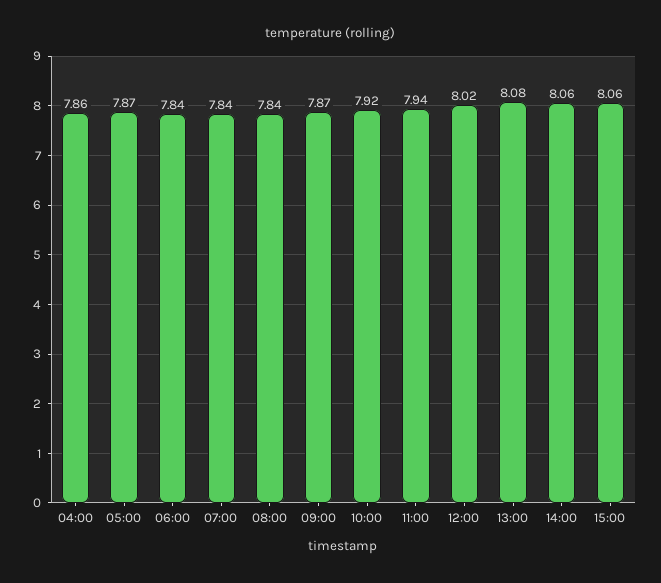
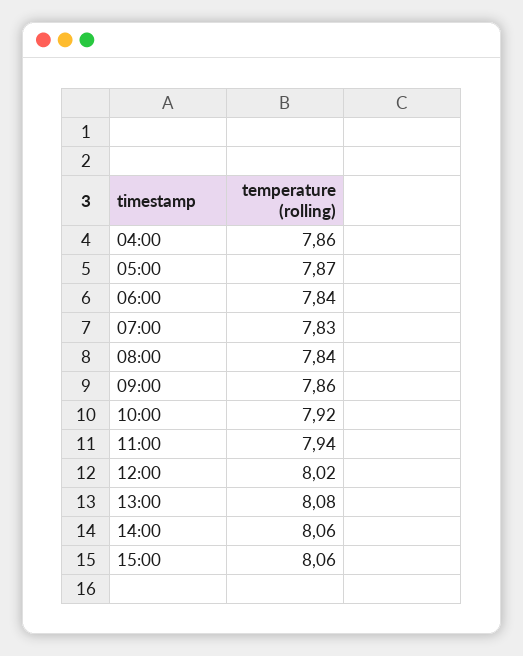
07:00: 7.84 -> 7.83
09:00: 7.87 -> 7.86

